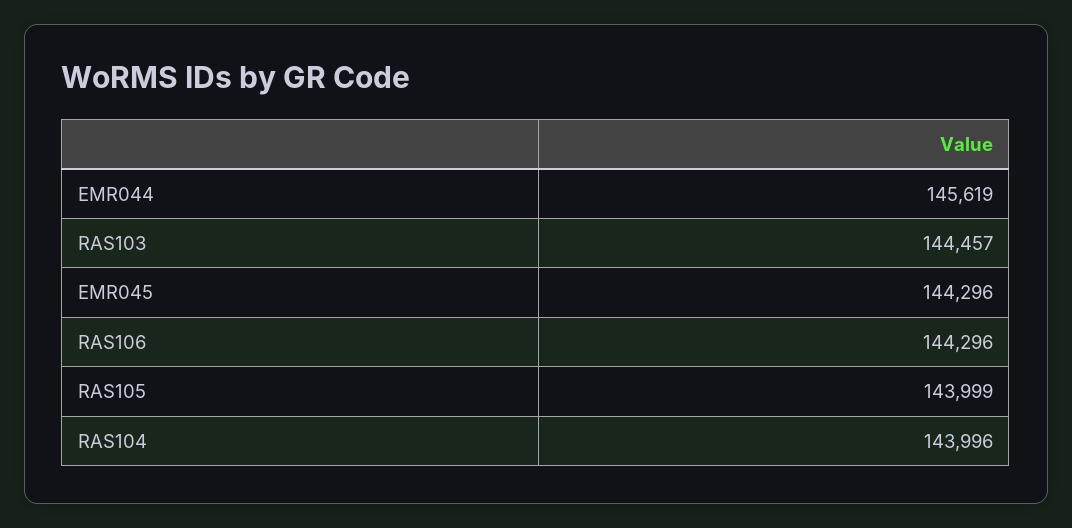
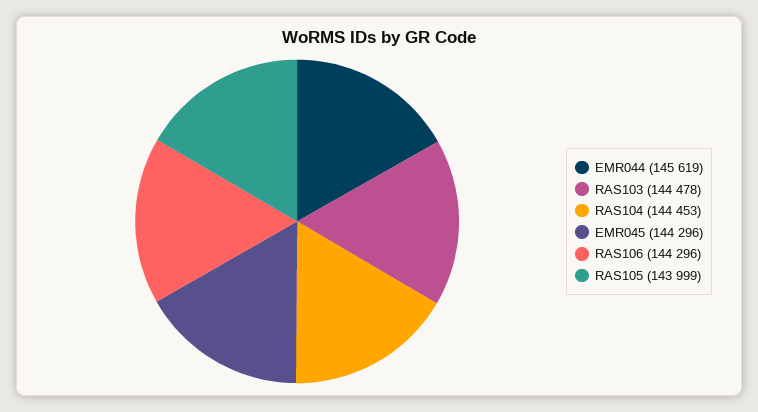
RAS103: 144457 -> 144478
RAS104: 143996 -> 144453

